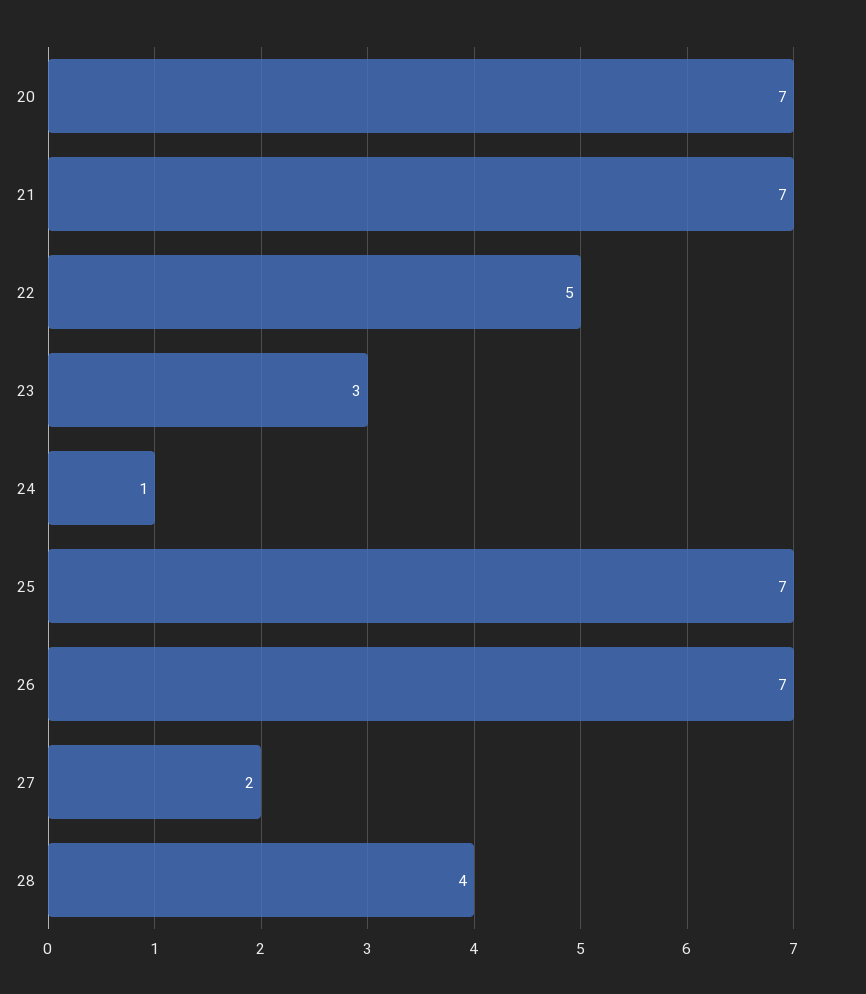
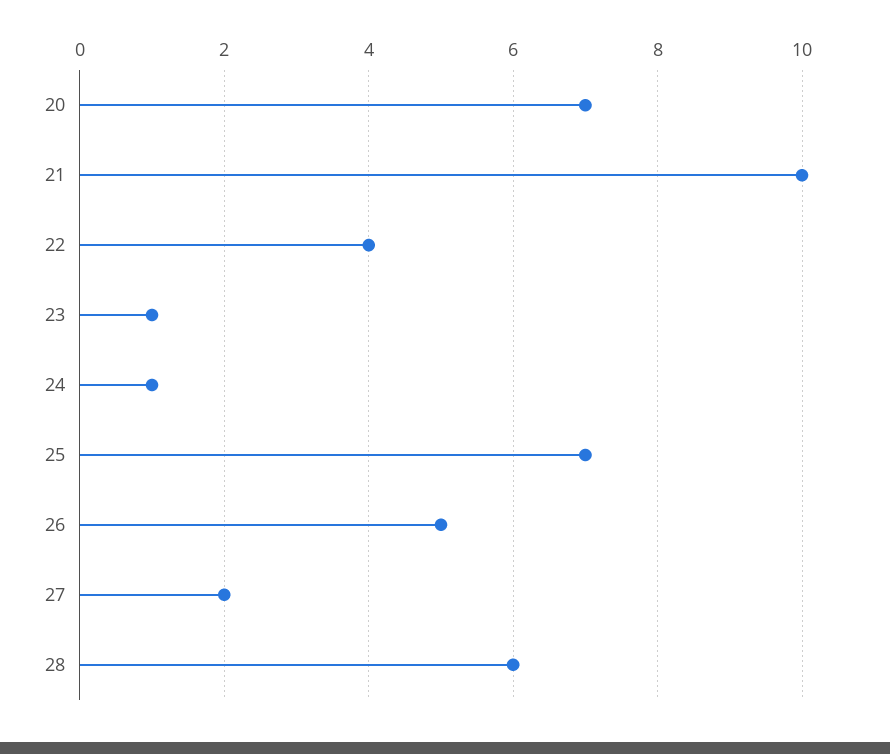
21: 7 -> 10
22: 5 -> 4
23: 3 -> 1
26: 7 -> 5
28: 4 -> 6

